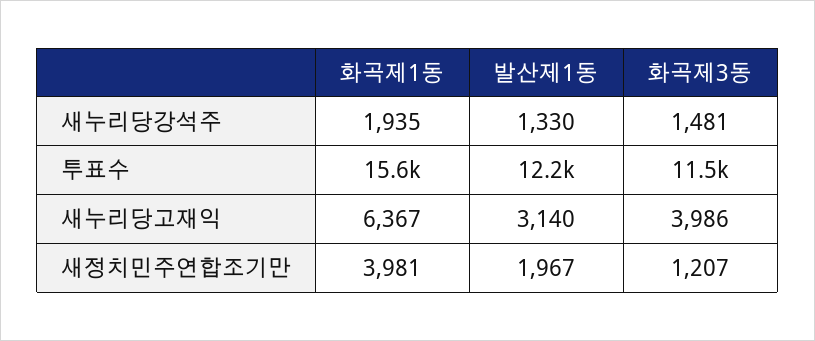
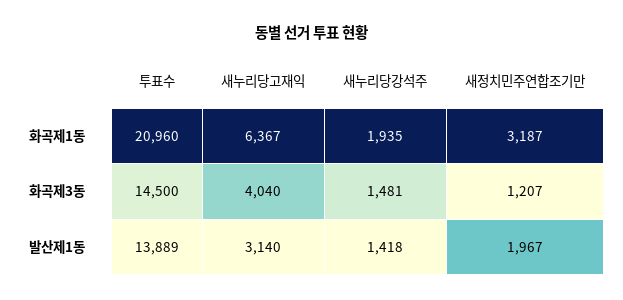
발산제1동, 새누리당강석주: 1330 -> 1418
화곡제1동, 투표수: 15600 -> 20960
발산제1동, 투표수: 12200 -> 13889
화곡제3동, 투표수: 11500 -> 14500
화곡제3동, 새누리당고재익: 3986 -> 4040
화곡제1동, 새정치민주연합조기만: 3981 -> 3187

